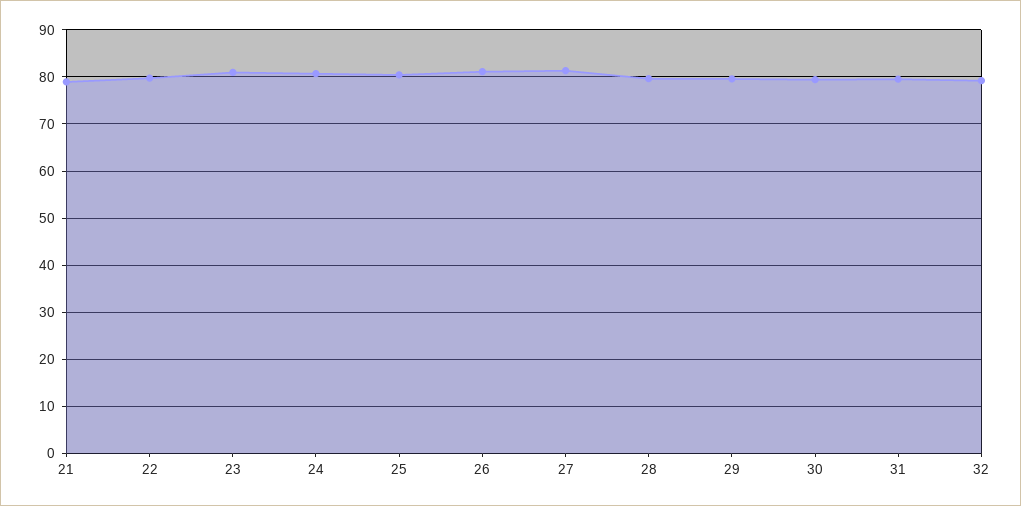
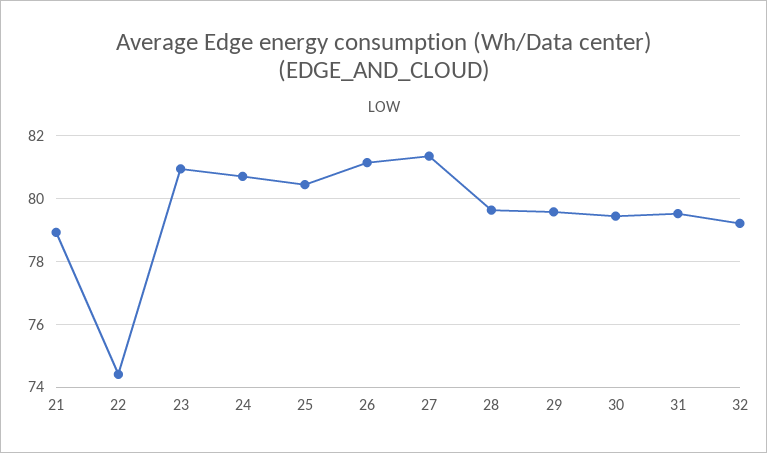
22: 80 -> 74.4

